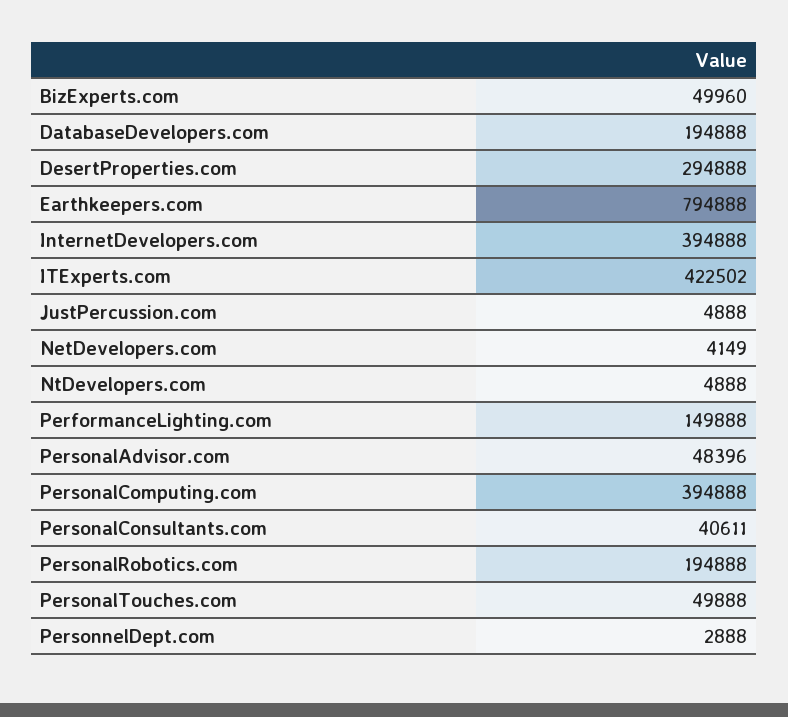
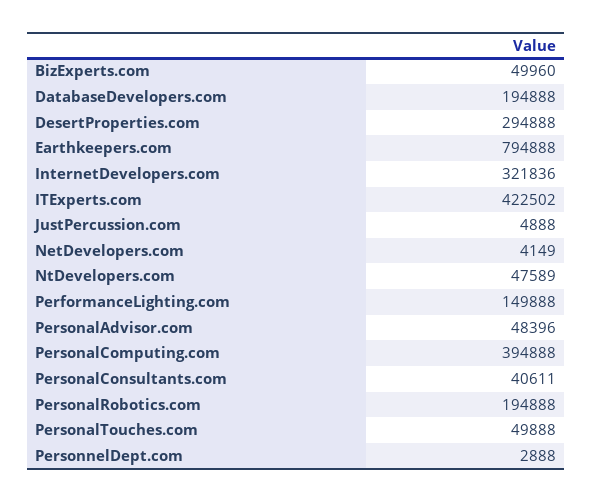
InternetDevelopers.com: 394888 -> 321836
NtDevelopers.com: 4888 -> 47589

